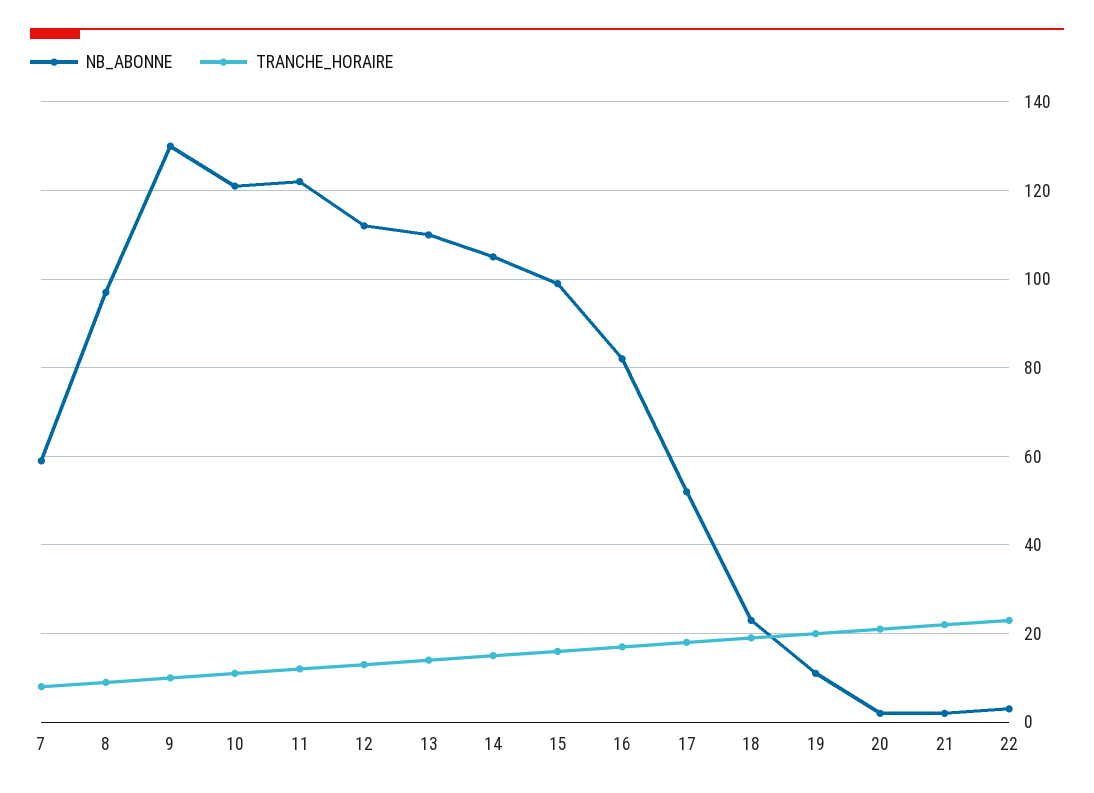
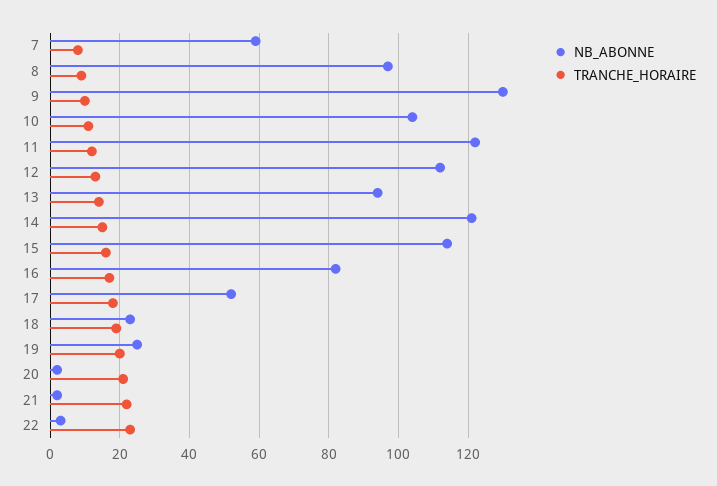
NB_ABONNE, 10: 120 -> 105
NB_ABONNE, 13: 110 -> 95
NB_ABONNE, 14: 105 -> 120
NB_ABONNE, 15: 100 -> 115
NB_ABONNE, 19: 10 -> 25

